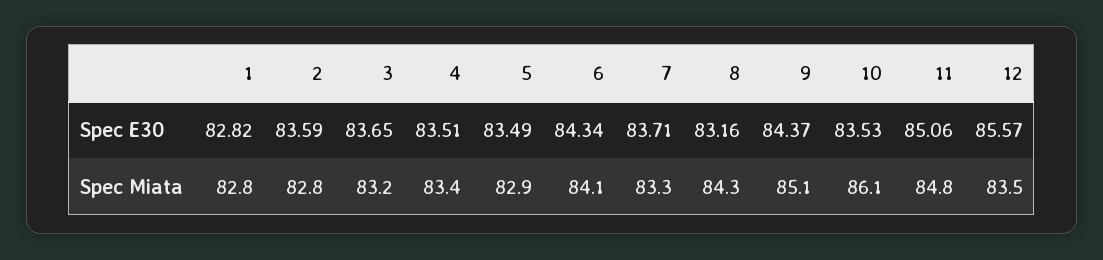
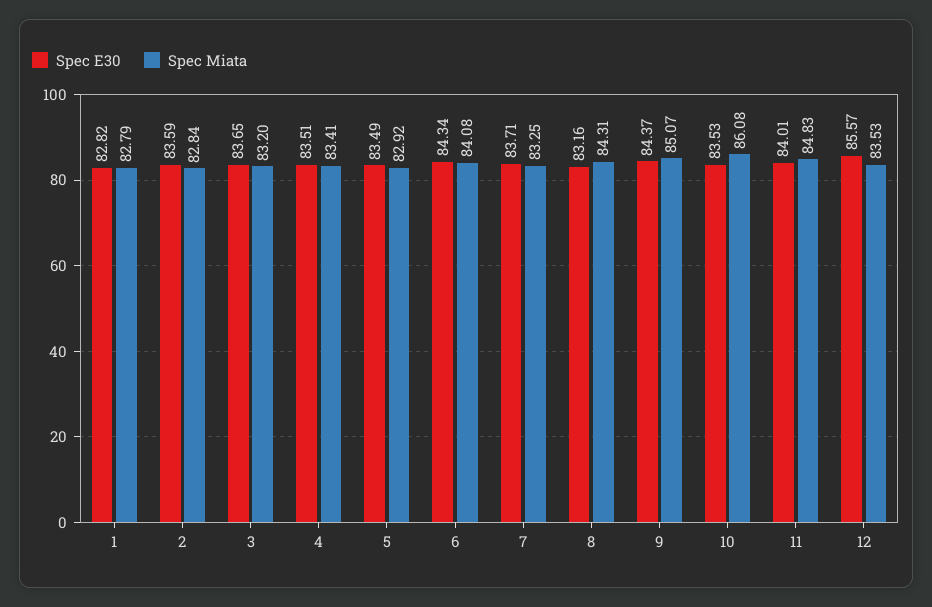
Spec E30, 11: 85.06 -> 84.01

